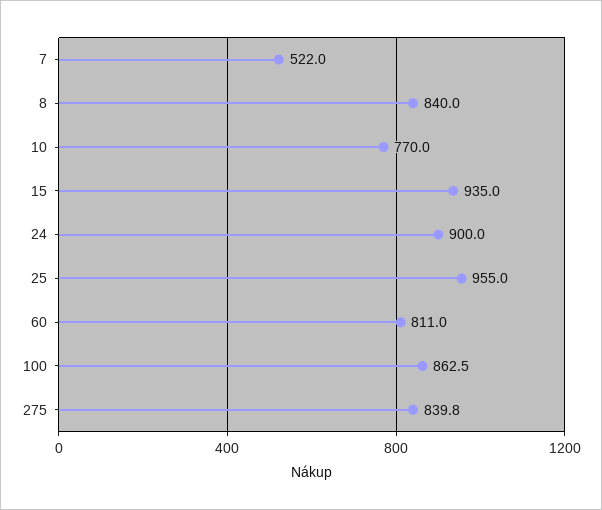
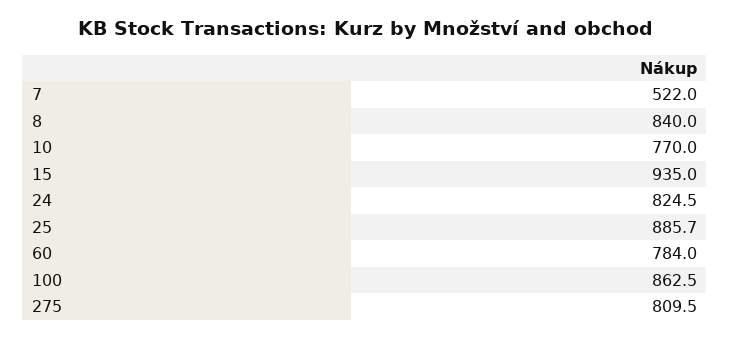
24: 900 -> 824.5
25: 955 -> 885.7
60: 811 -> 784
275: 839.8 -> 809.5

